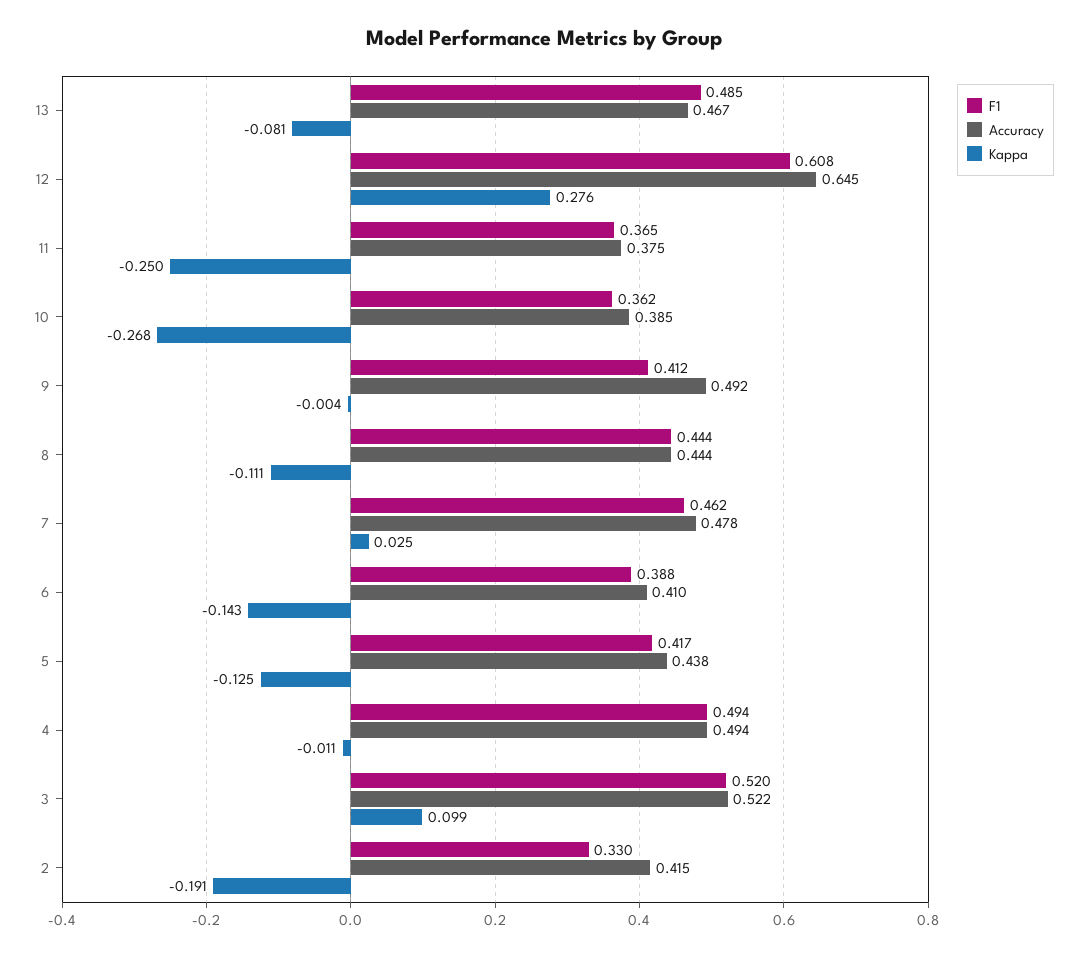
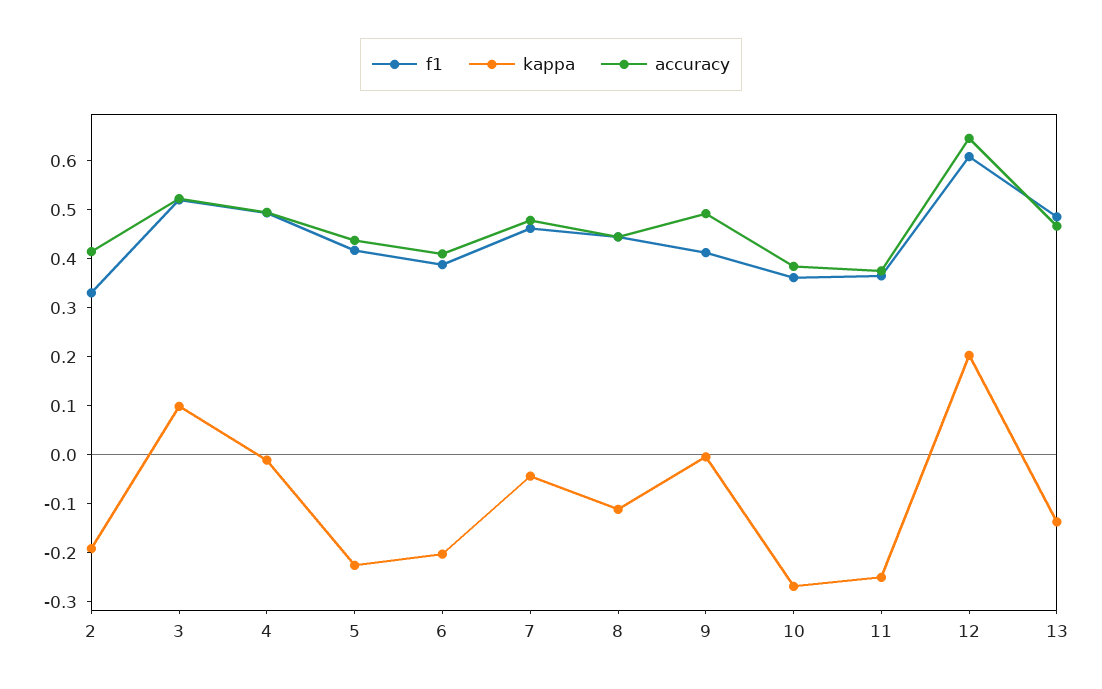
Kappa, 13: -0.081 -> -0.14
Kappa, 12: 0.276 -> 0.2
Kappa, 7: 0.025 -> -0.04
Kappa, 6: -0.143 -> -0.2
Kappa, 5: -0.125 -> -0.22

